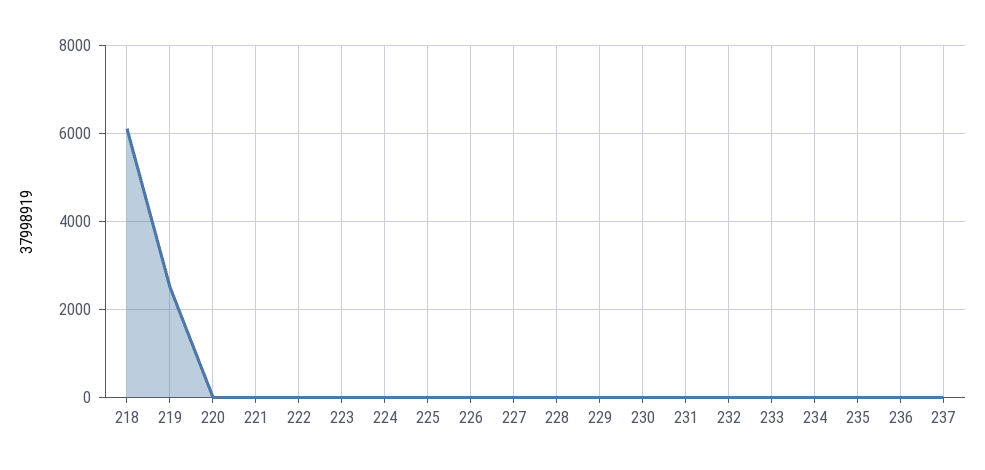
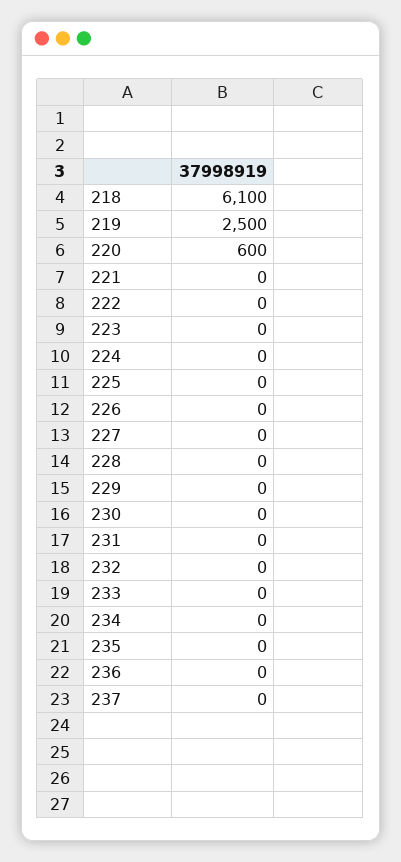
220: 0 -> 600

